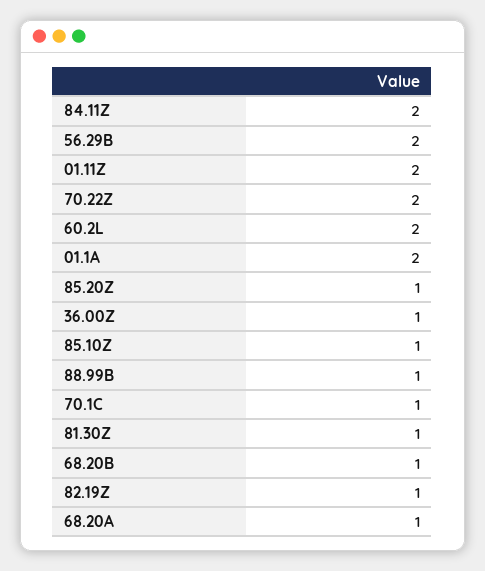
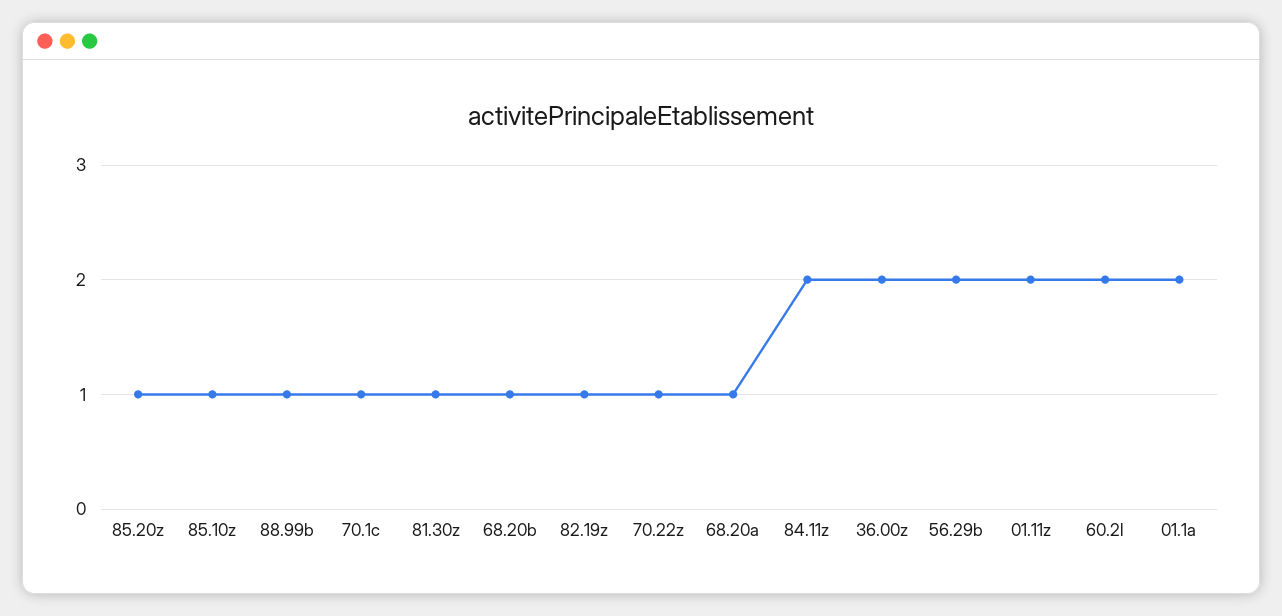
70.22Z: 2 -> 1
36.00Z: 1 -> 2

